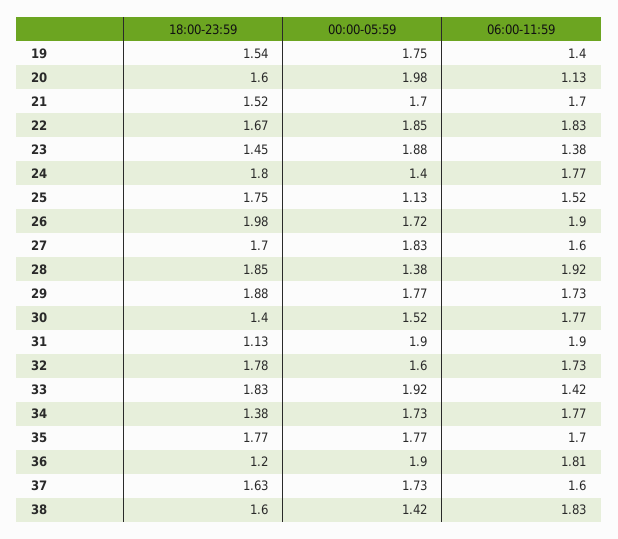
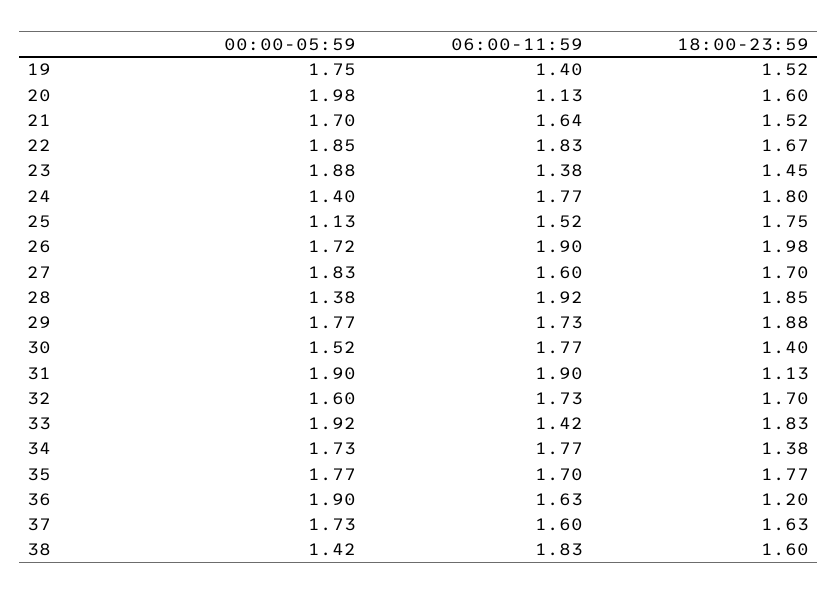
18:00-23:59, 19: 1.54 -> 1.52
06:00-11:59, 21: 1.7 -> 1.64
18:00-23:59, 32: 1.78 -> 1.7
06:00-11:59, 36: 1.81 -> 1.63

